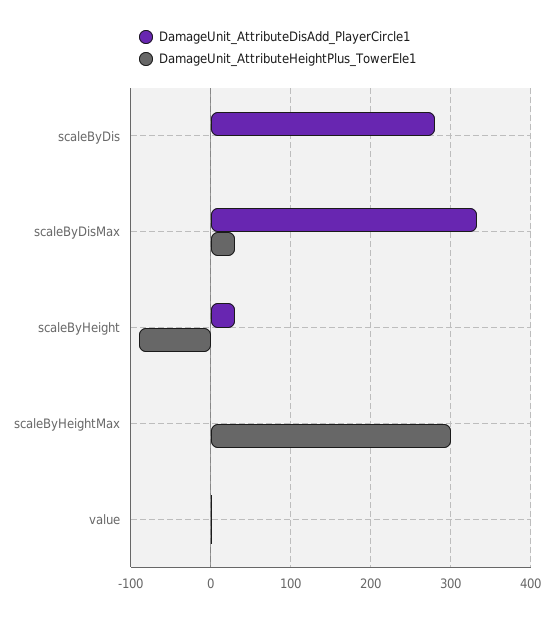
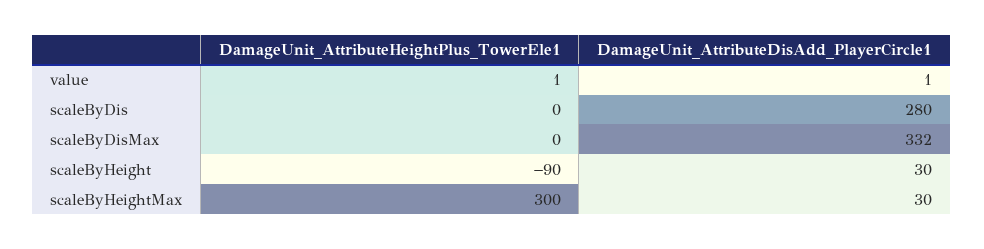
DamageUnit_AttributeHeightPlus_TowerEle1, scaleByDisMax: 30 -> 0
DamageUnit_AttributeDisAdd_PlayerCircle1, scaleByHeightMax: 0 -> 30

